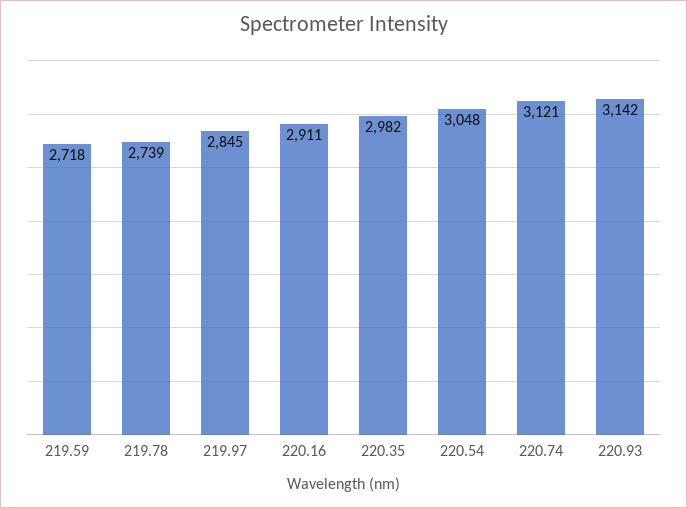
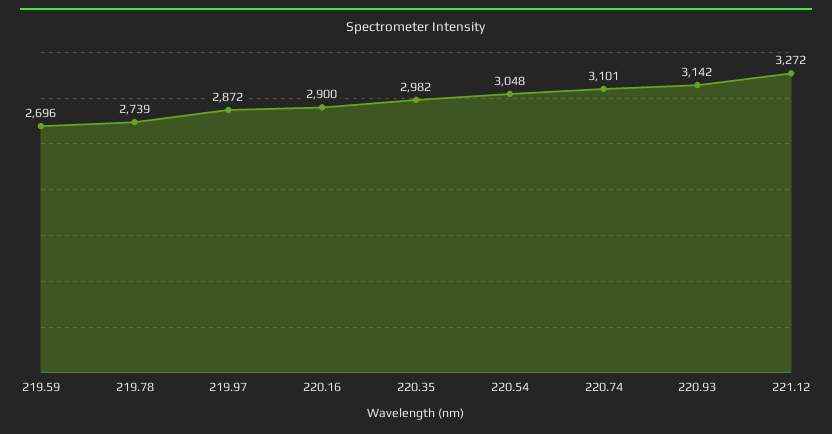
219.59: 2718 -> 2696
219.97: 2845 -> 2872
220.16: 2911 -> 2900
220.74: 3121 -> 3101
221.12: none -> 3272

